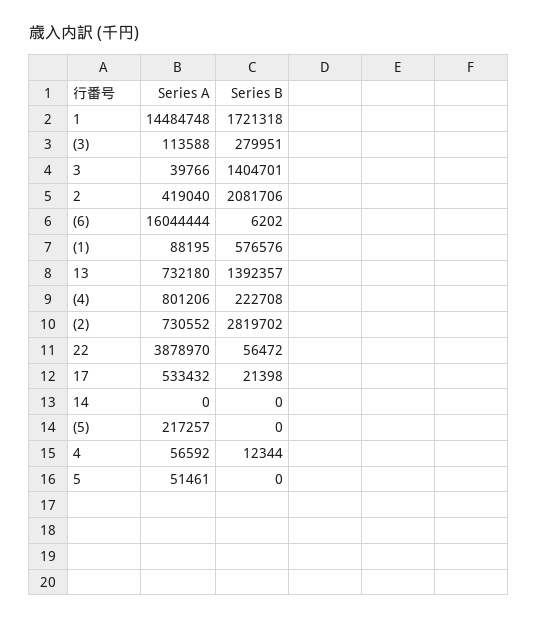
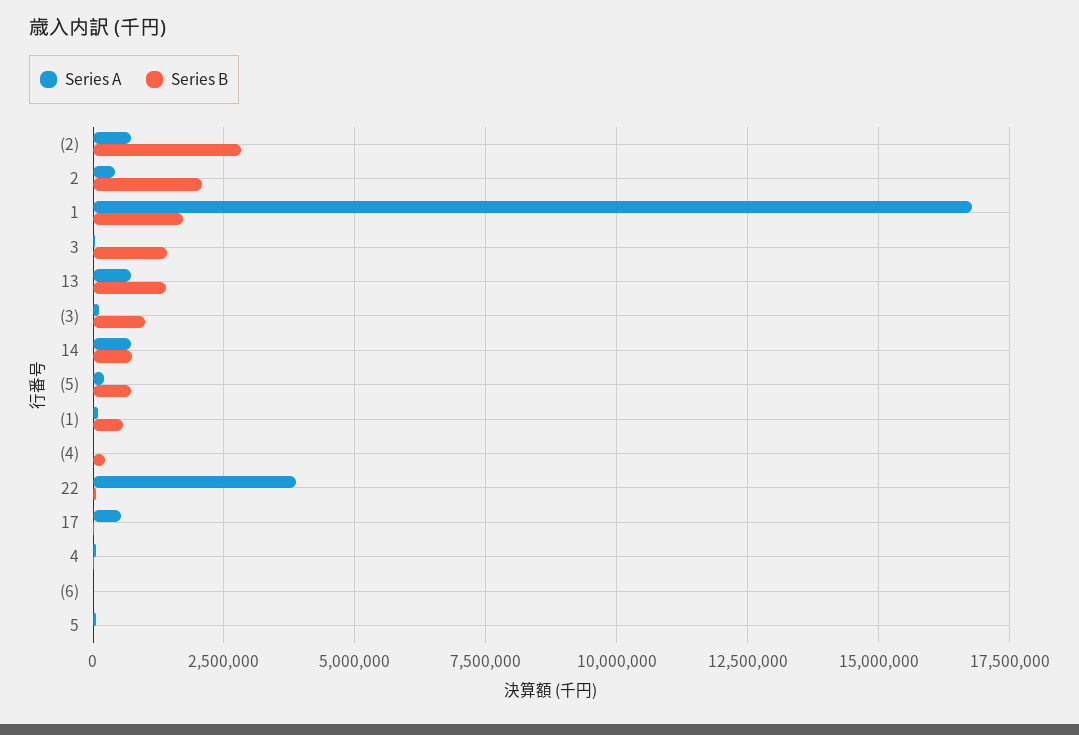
Series A, 1: 14484748 -> 16750000
Series B, (3): 279951 -> 1000000
Series A, (6): 16044444 -> 0
Series A, (4): 801206 -> 0
Series A, 14: 0 -> 750000
Series B, 14: 0 -> 750000
Series B, (5): 0 -> 750000

